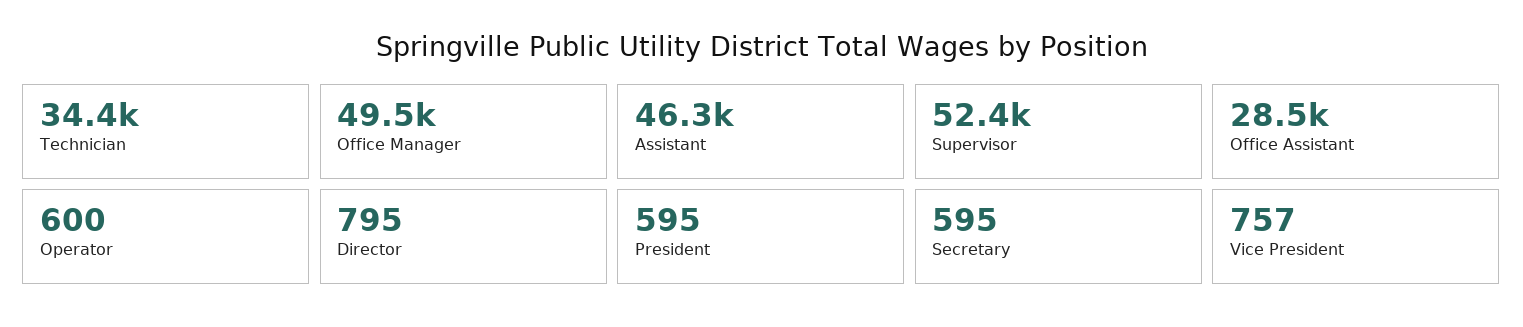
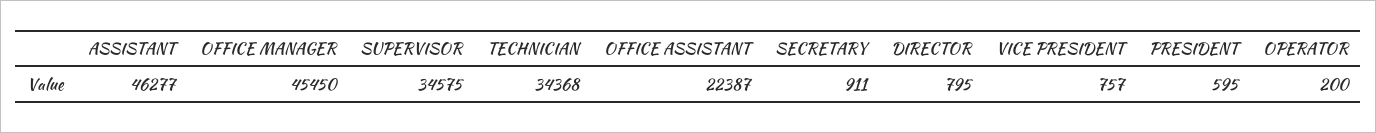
Office Manager: 49500 -> 45450
Supervisor: 52400 -> 34575
Office Assistant: 28500 -> 22387
Operator: 600 -> 200
Secretary: 595 -> 911

